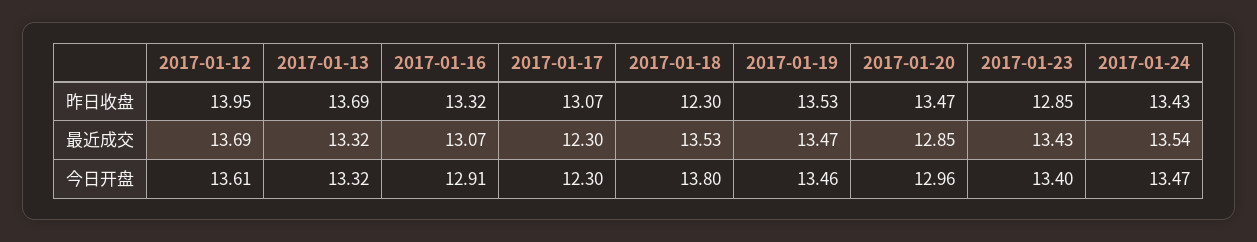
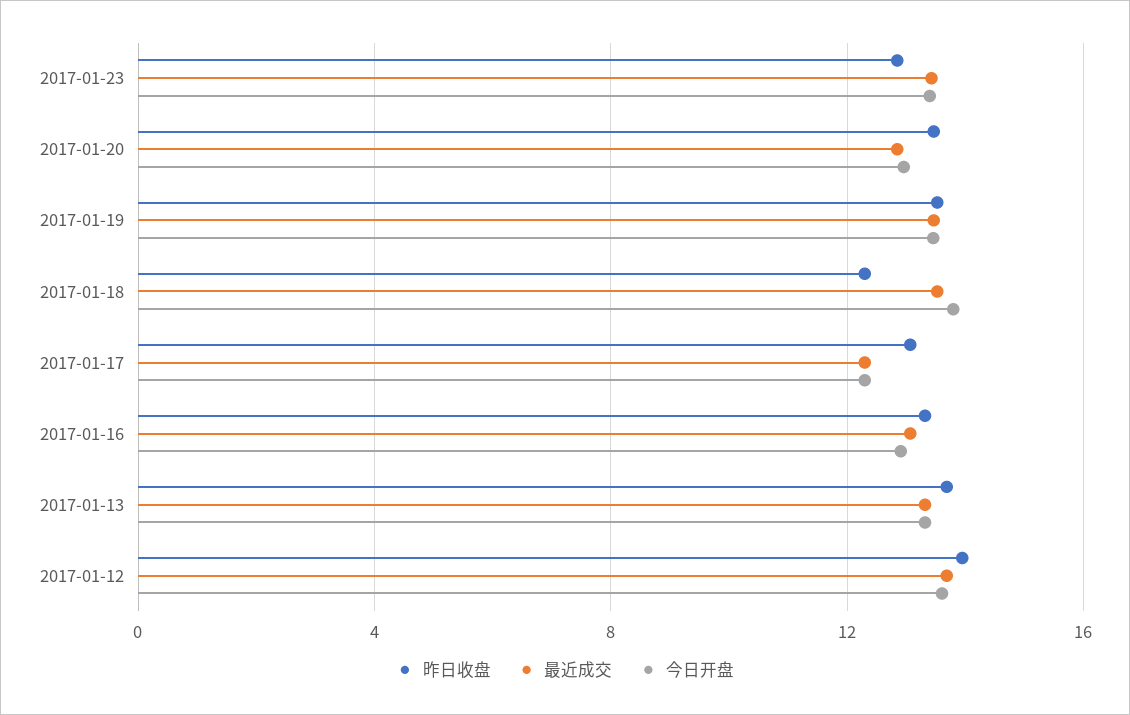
昨日收盘, 2017-01-24: 13.43 -> none
最近成交, 2017-01-24: 13.54 -> none
今日开盘, 2017-01-24: 13.47 -> none

